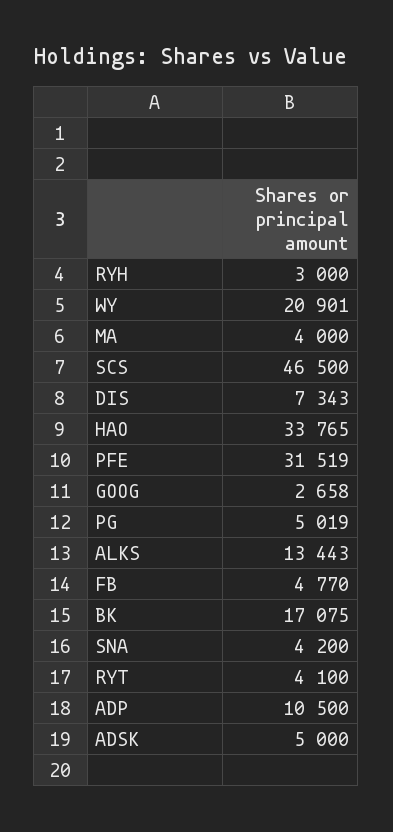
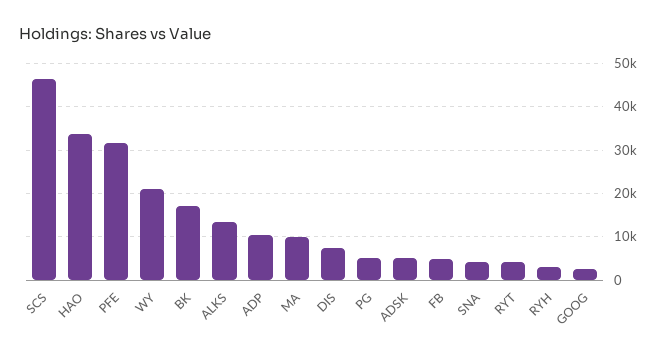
MA: 4000 -> 10000

